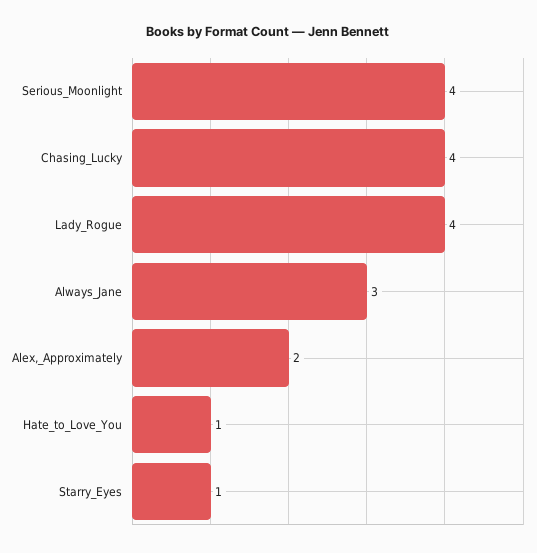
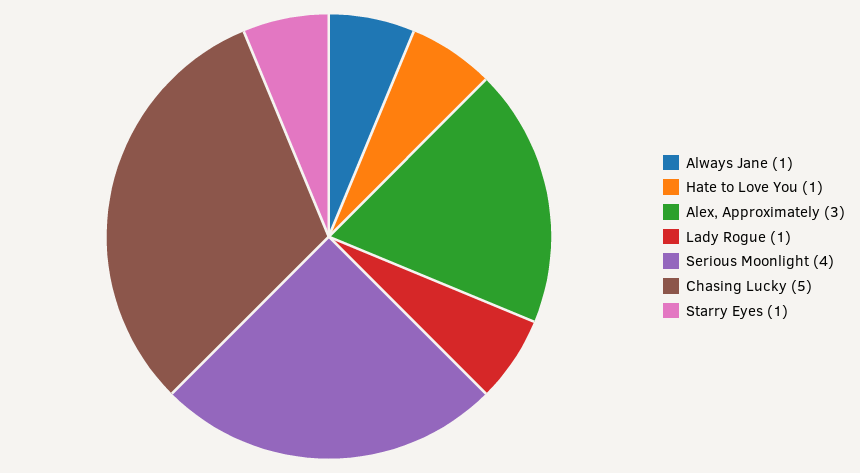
Chasing_Lucky: 4 -> 5
Lady_Rogue: 4 -> 1
Always_Jane: 3 -> 1
Alex,_Approximately: 2 -> 3

